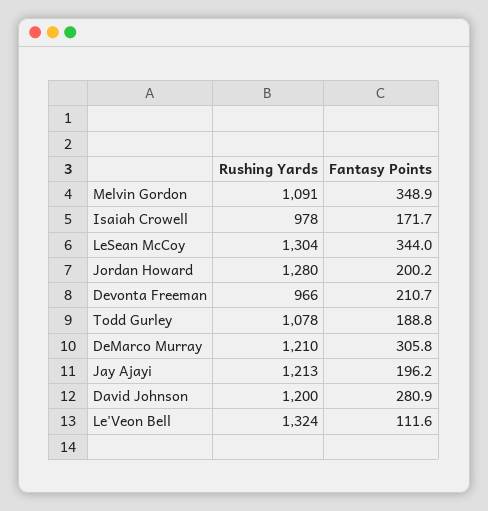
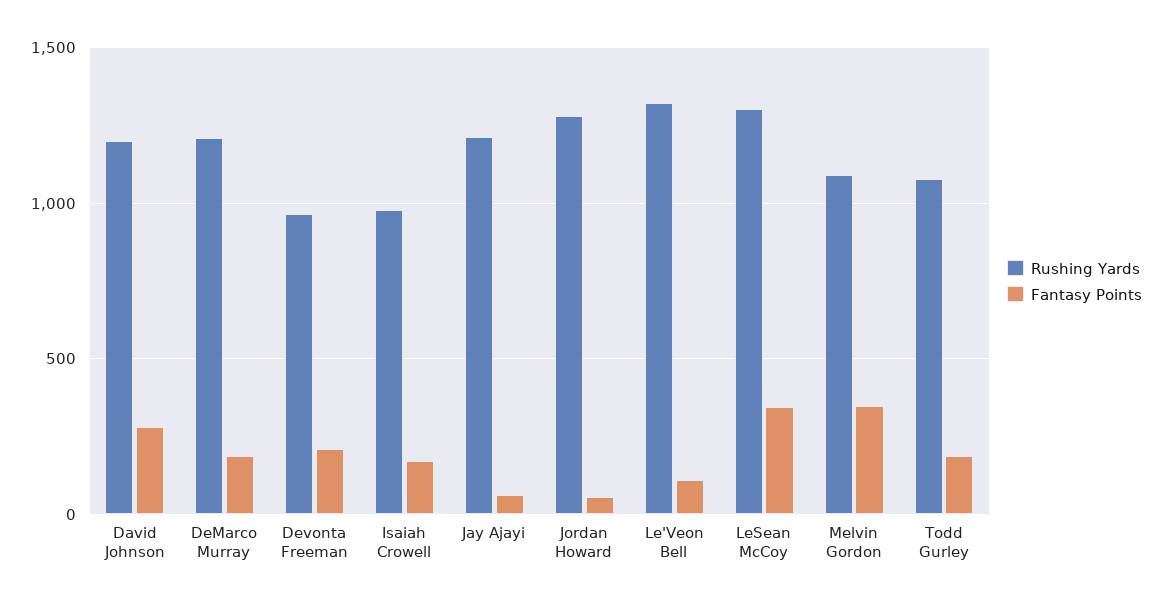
Fantasy Points, Jordan Howard: 200.2 -> 50
Fantasy Points, DeMarco Murray: 305.8 -> 200
Fantasy Points, Jay Ajayi: 196.2 -> 50

